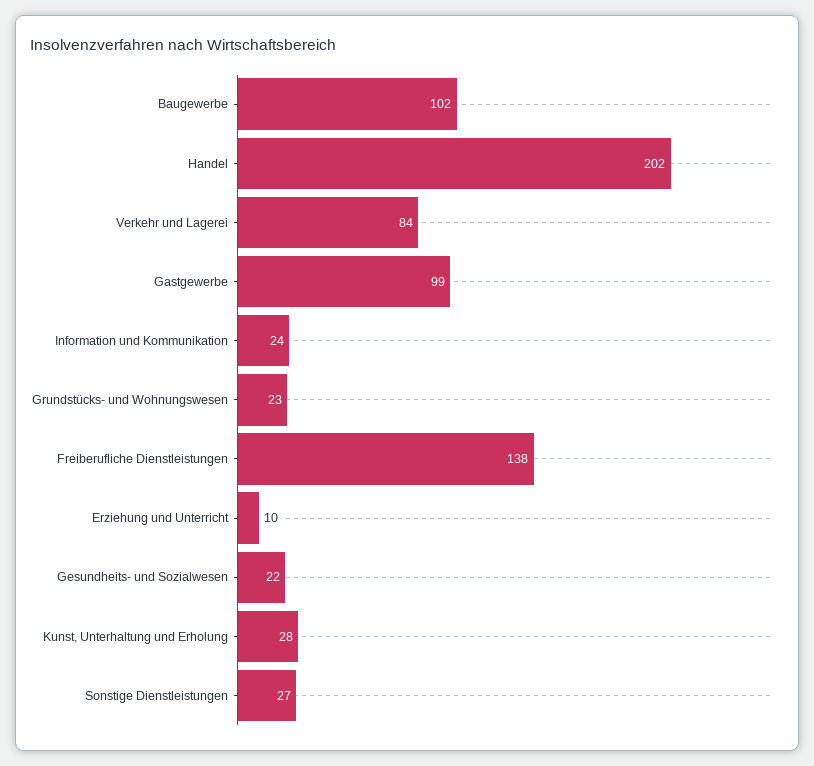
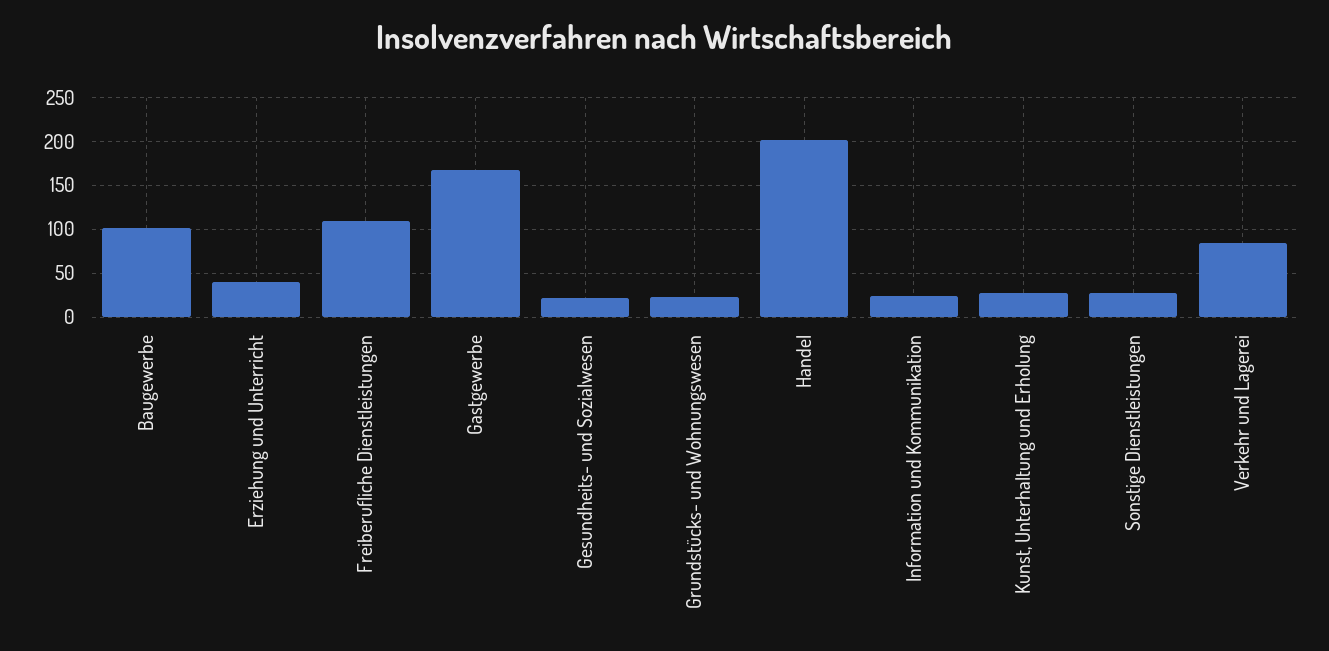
Gastgewerbe: 99 -> 170
Freiberufliche Dienstleistungen: 138 -> 110
Erziehung und Unterricht: 10 -> 40

